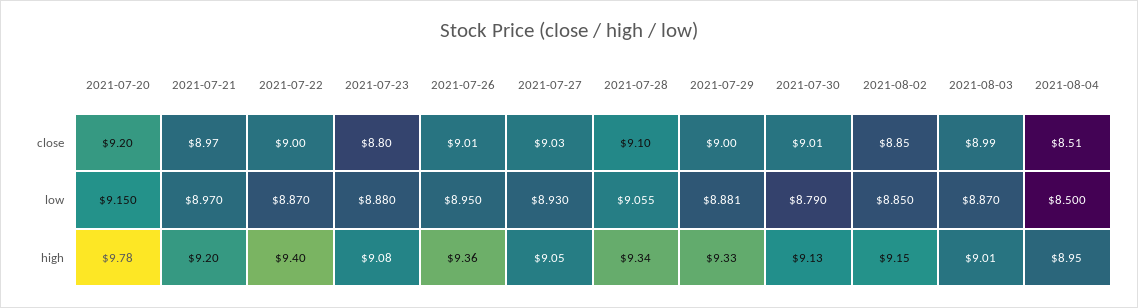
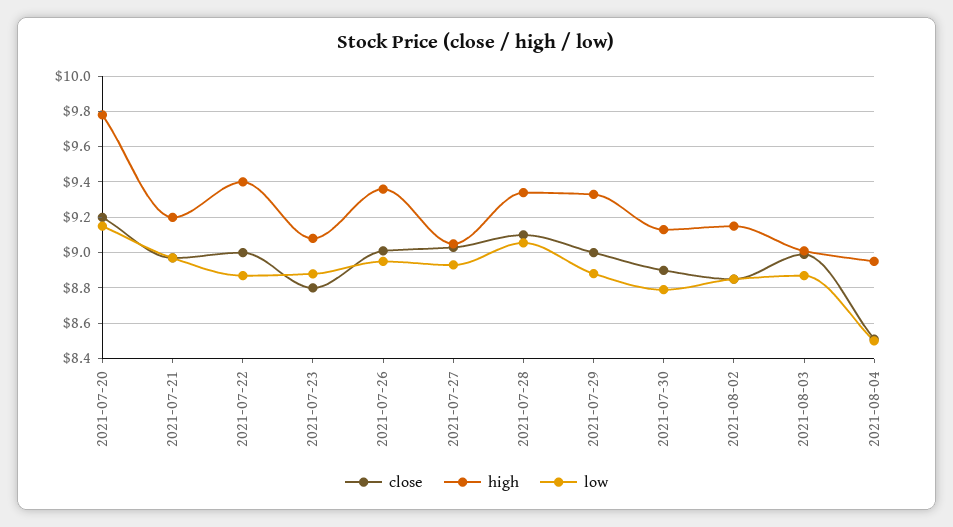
close, 2021-07-30: 9.01 -> 8.9

